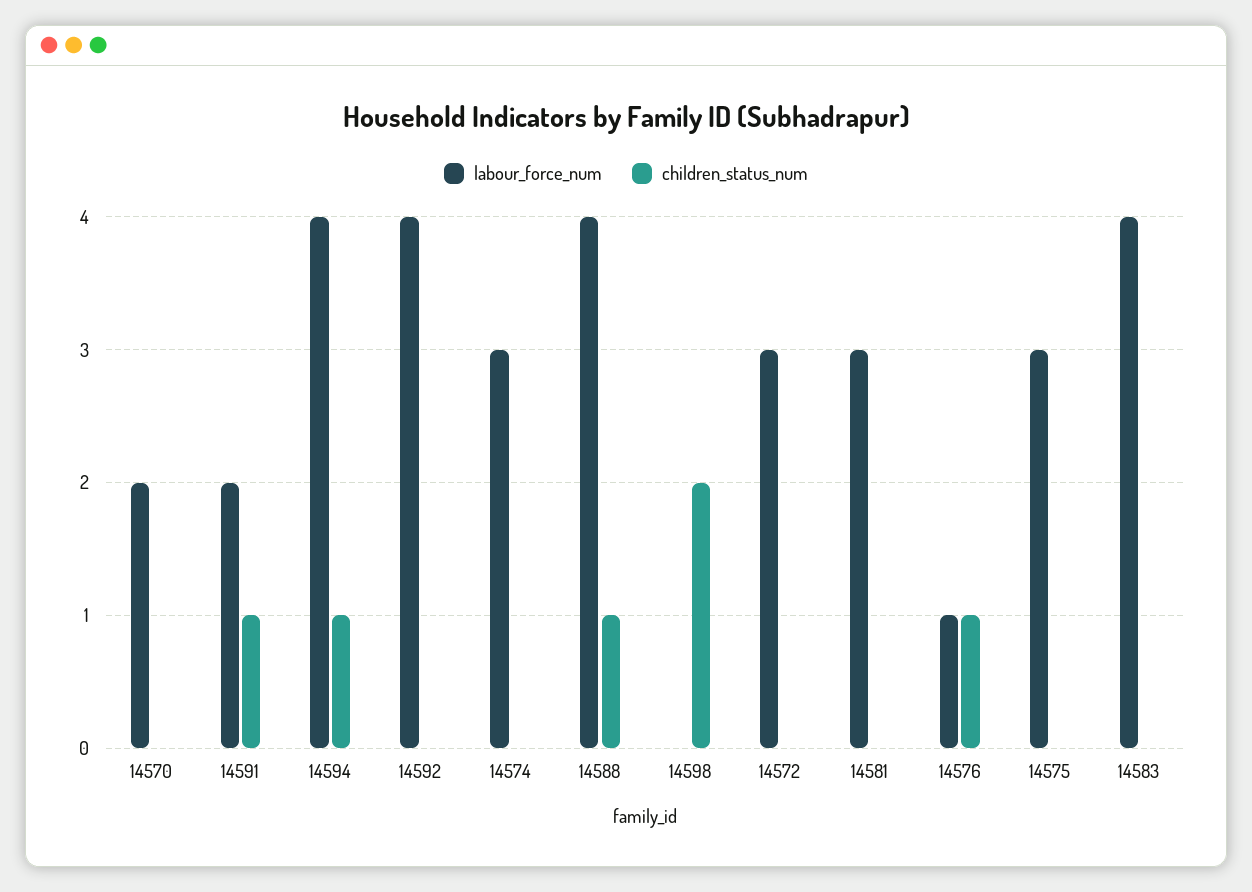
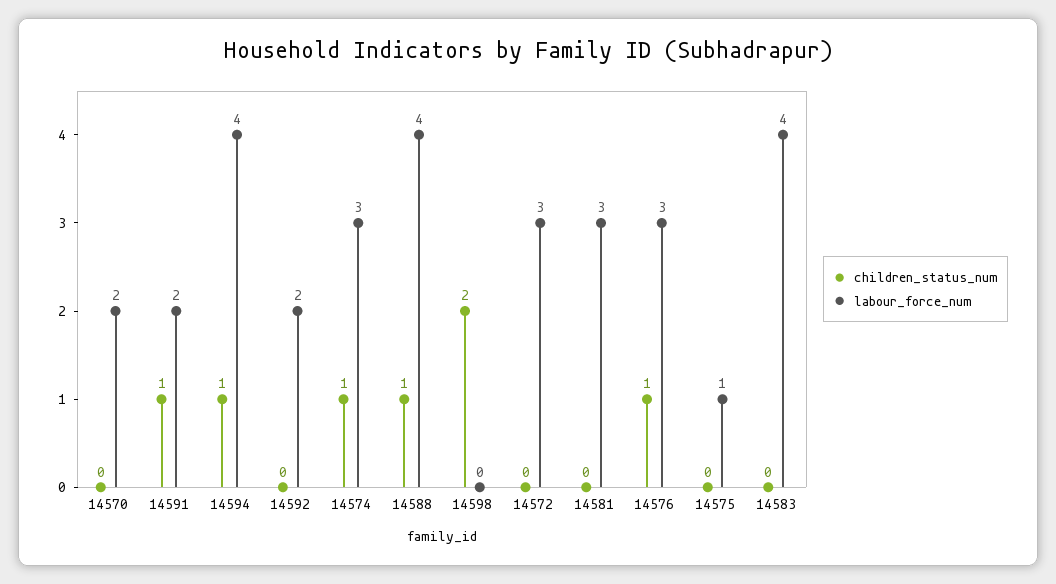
labour_force_num, 14592: 4 -> 2
children_status_num, 14574: 0 -> 1
labour_force_num, 14576: 1 -> 3
labour_force_num, 14575: 3 -> 1

